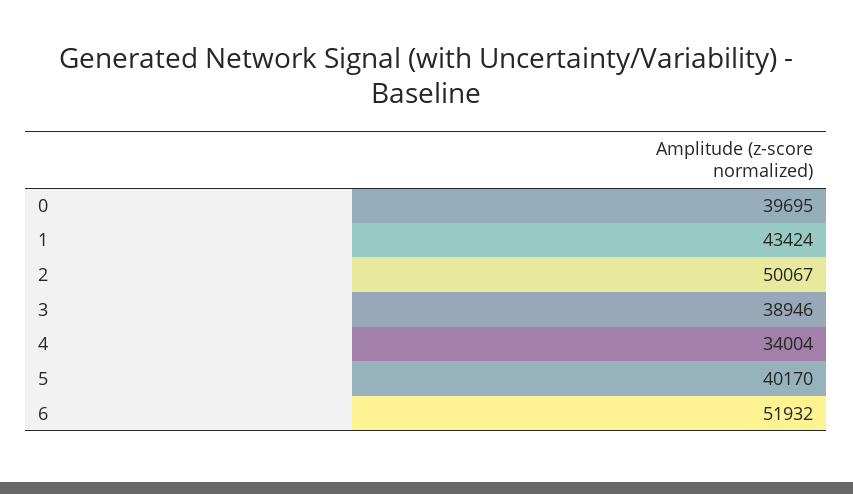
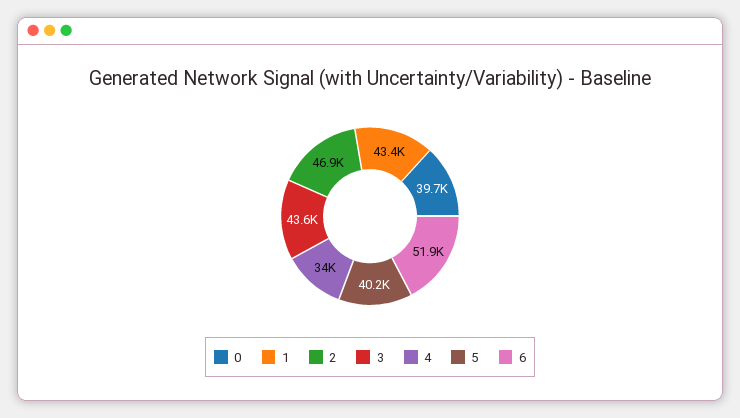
2: 50067 -> 46900
3: 38946 -> 43600

